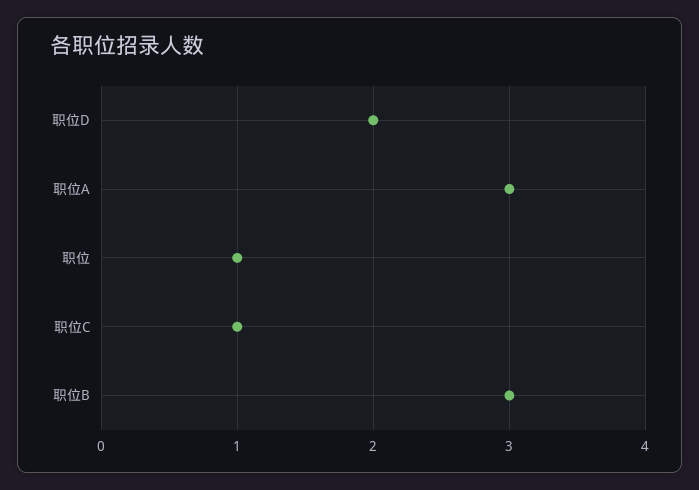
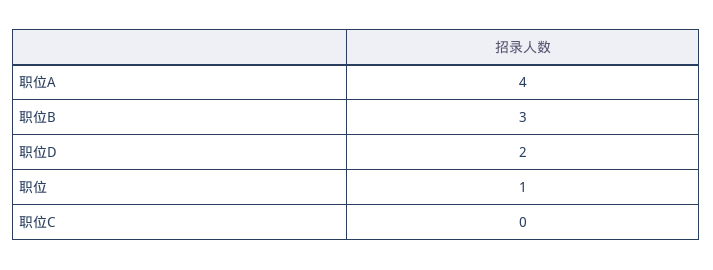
职位A: 3 -> 4
职位C: 1 -> 0

